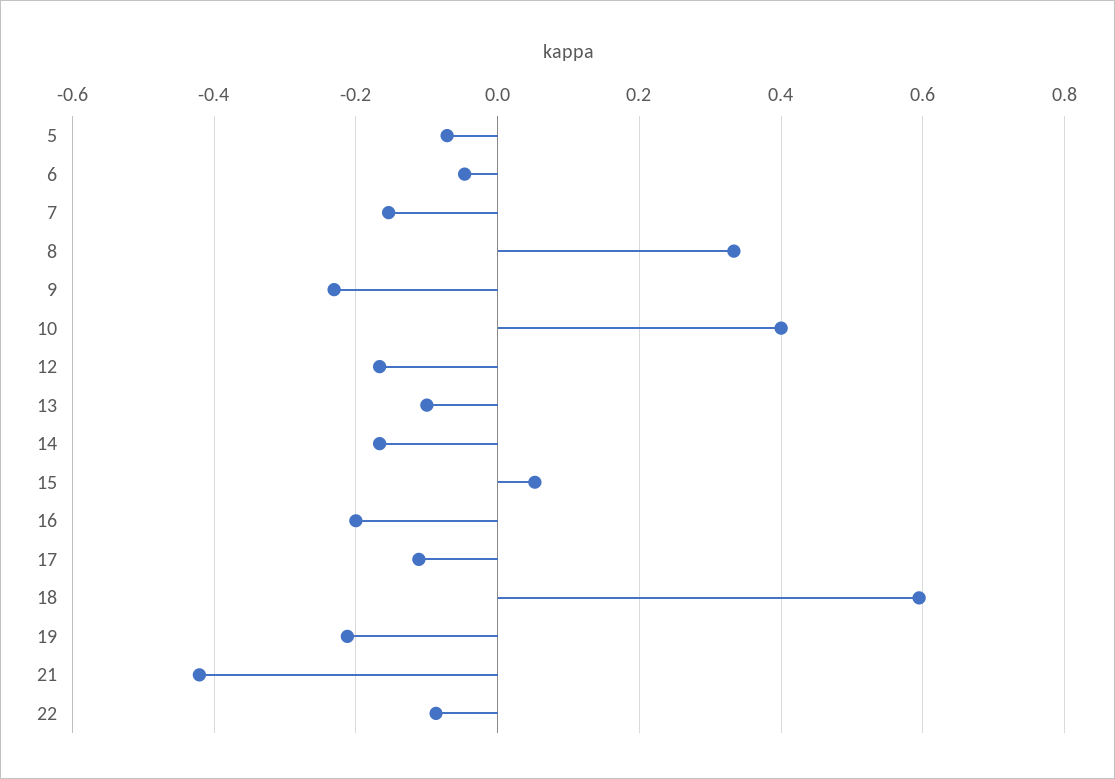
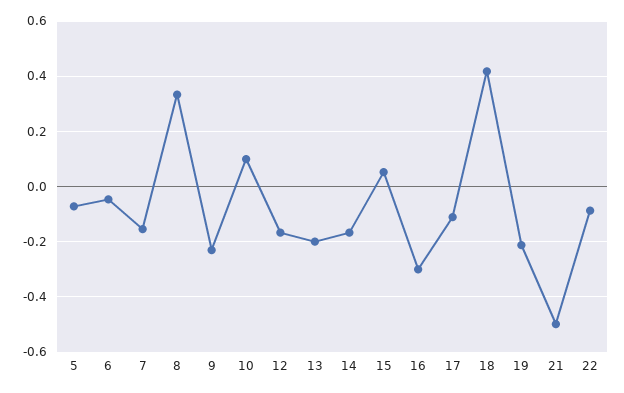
10: 0.4 -> 0.1
13: -0.1 -> -0.2
16: -0.2 -> -0.3
18: 0.6 -> 0.425
21: -0.42 -> -0.5

